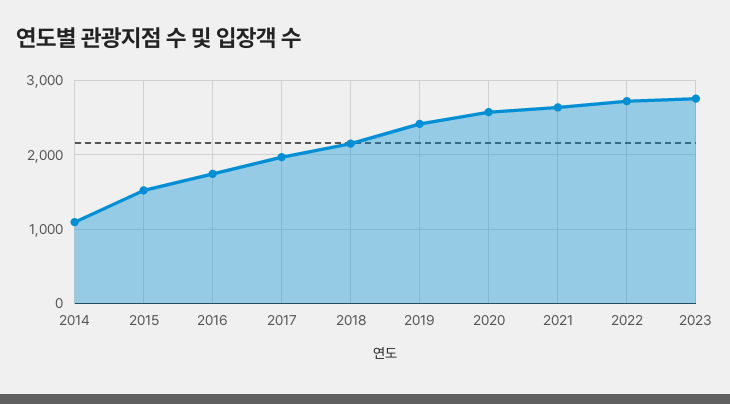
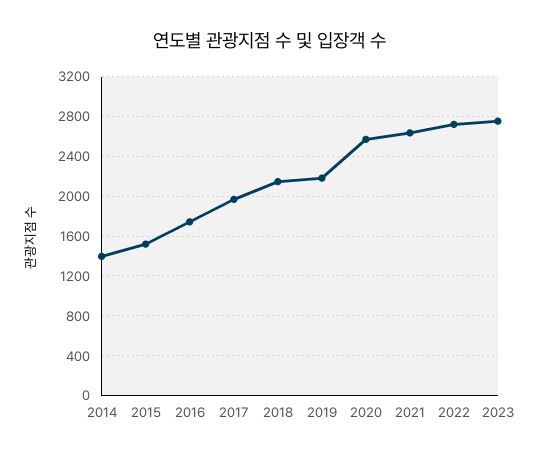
2014: 1100 -> 1400
2019: 2400 -> 2200

